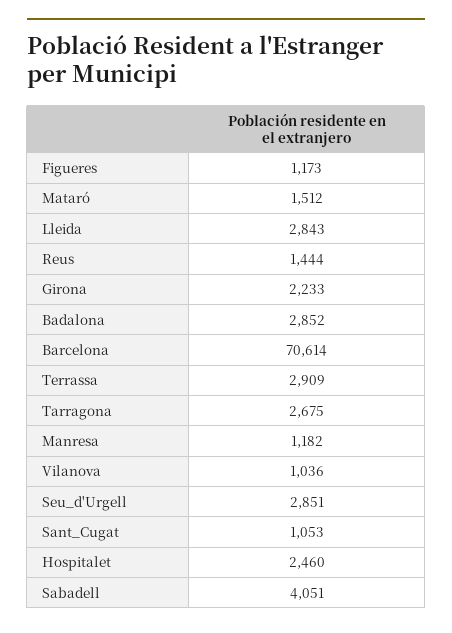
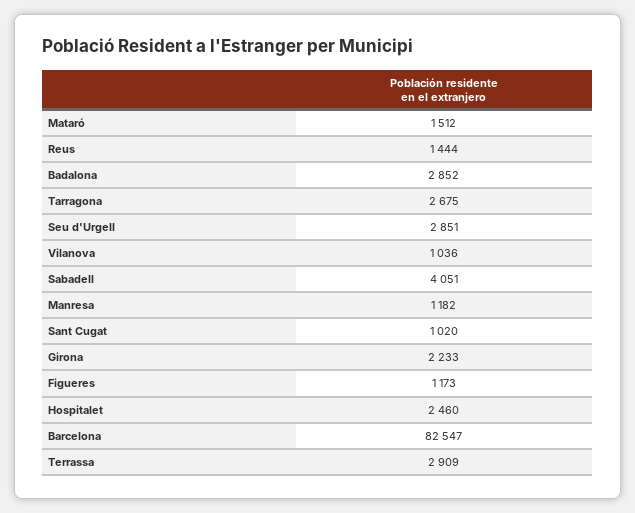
Lleida: 2843 -> none
Barcelona: 70614 -> 82547
Sant_Cugat: 1053 -> 1020

